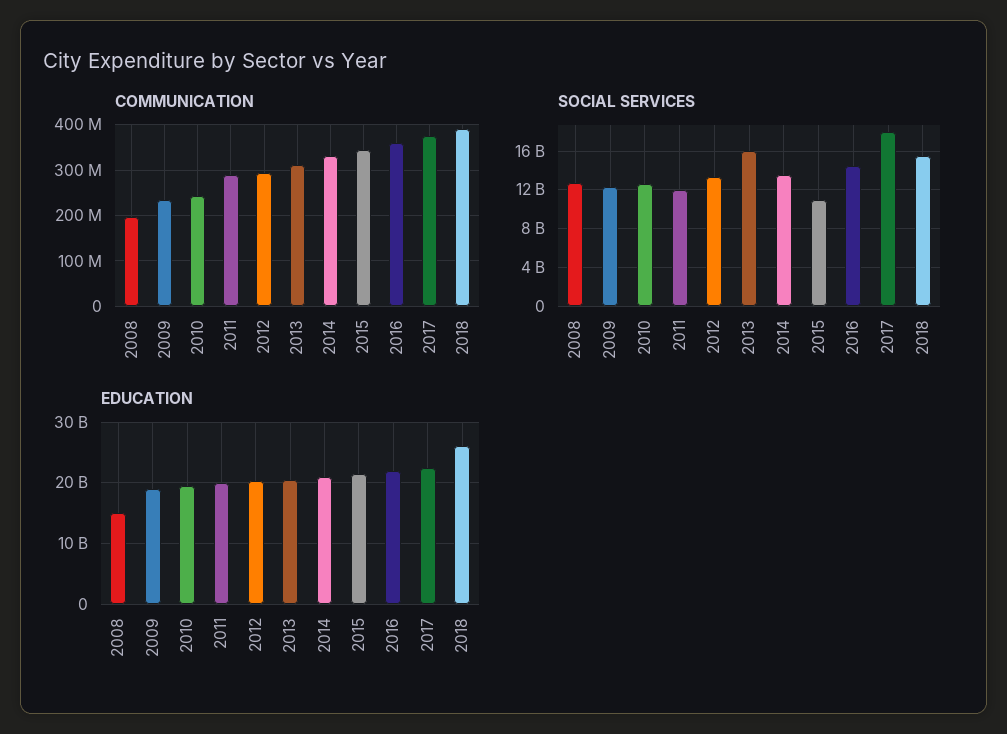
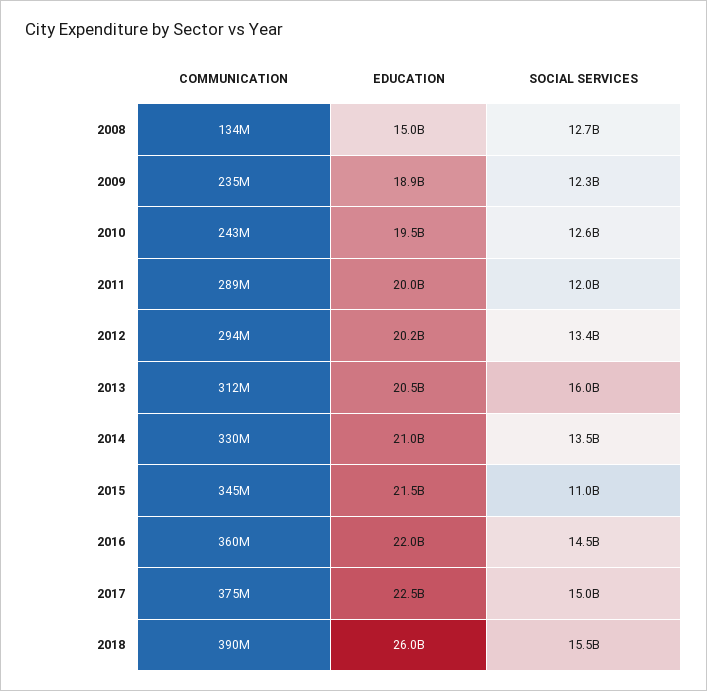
COMMUNICATION, 2008: 200000000 -> 134000000
SOCIAL SERVICES, 2017: 18000000000 -> 15000000000

